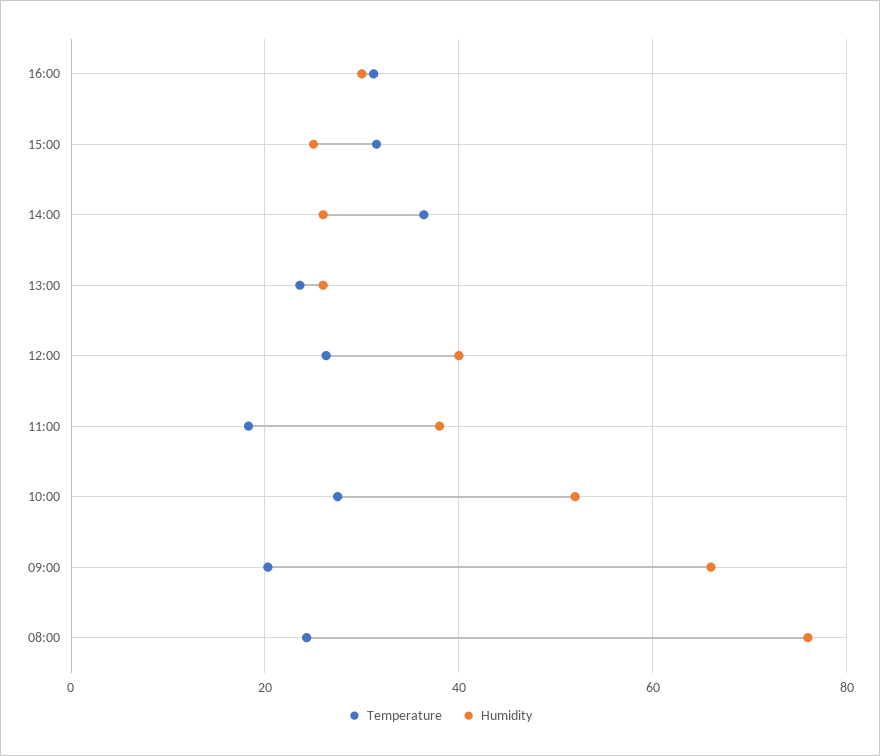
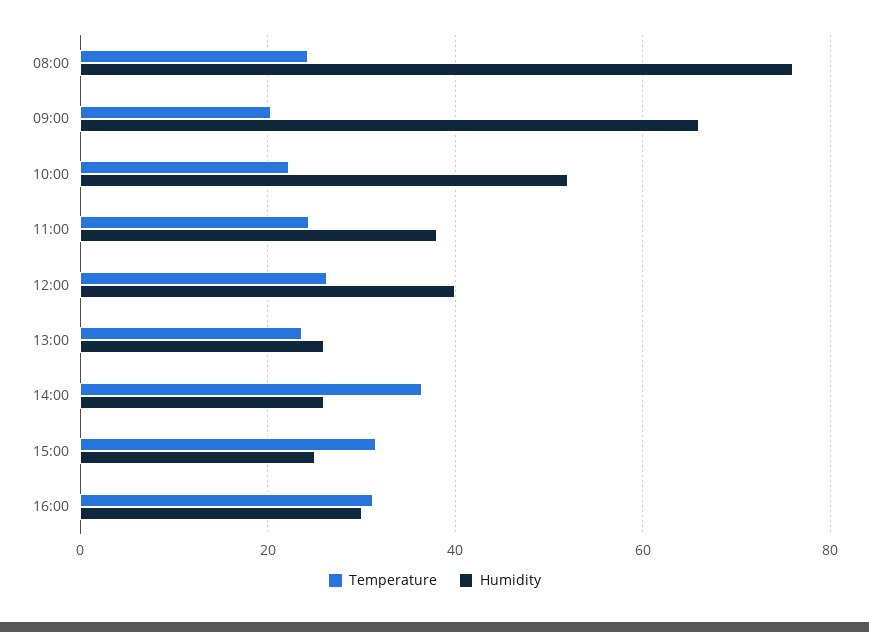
Temperature, 11:00: 18 -> 24
Temperature, 10:00: 28 -> 22

